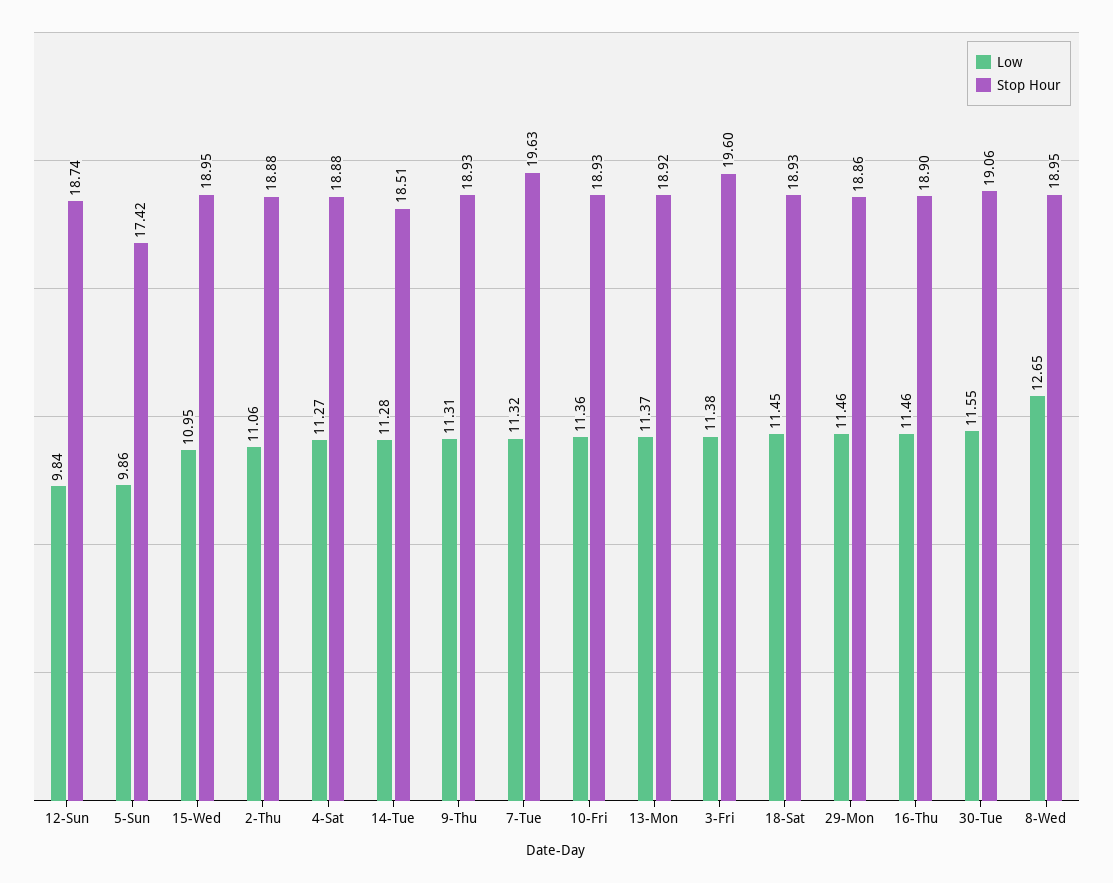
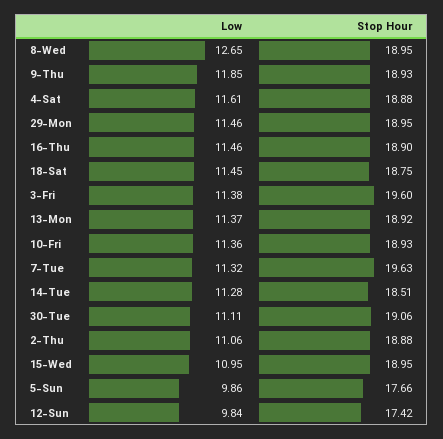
Stop Hour, 12-Sun: 18.74 -> 17.42
Stop Hour, 5-Sun: 17.42 -> 17.66
Low, 4-Sat: 11.27 -> 11.61
Low, 9-Thu: 11.31 -> 11.85
Stop Hour, 18-Sat: 18.93 -> 18.75
Stop Hour, 29-Mon: 18.86 -> 18.95
Low, 30-Tue: 11.55 -> 11.11

